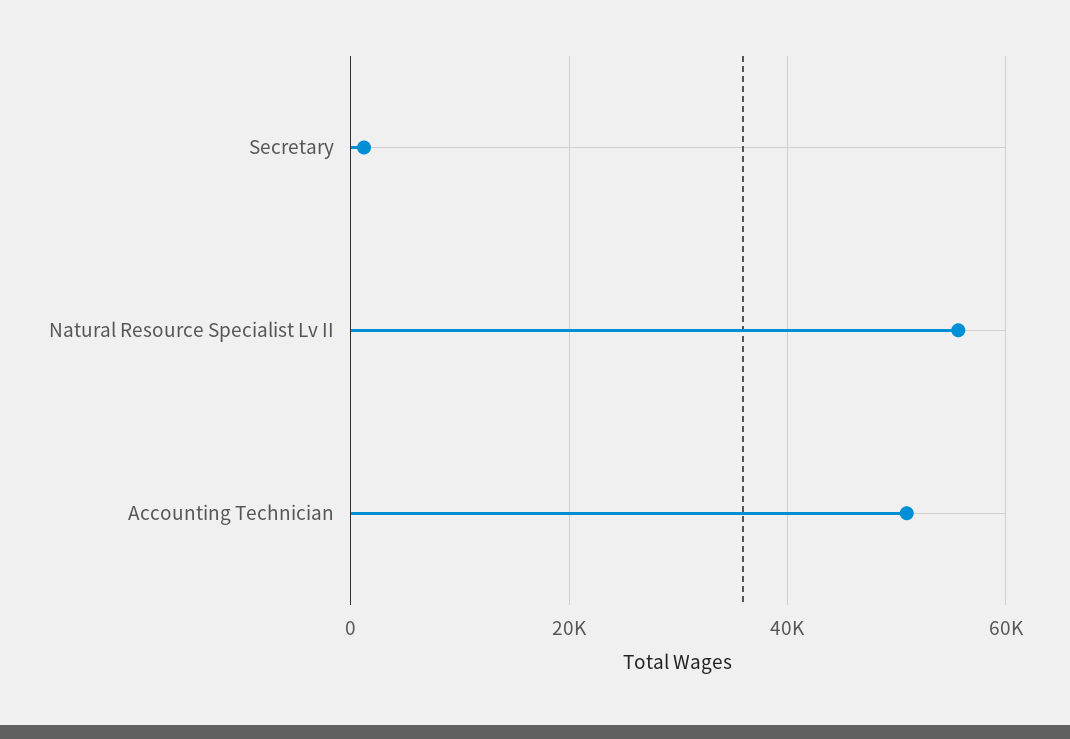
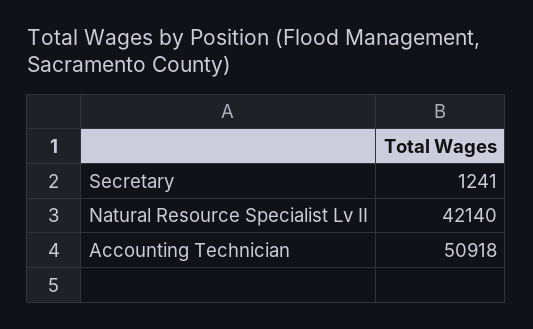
Natural Resource Specialist Lv II: 56000 -> 42140

